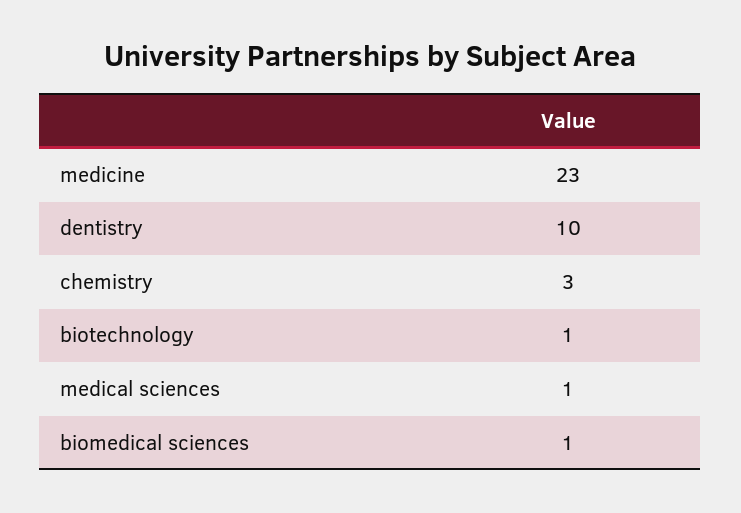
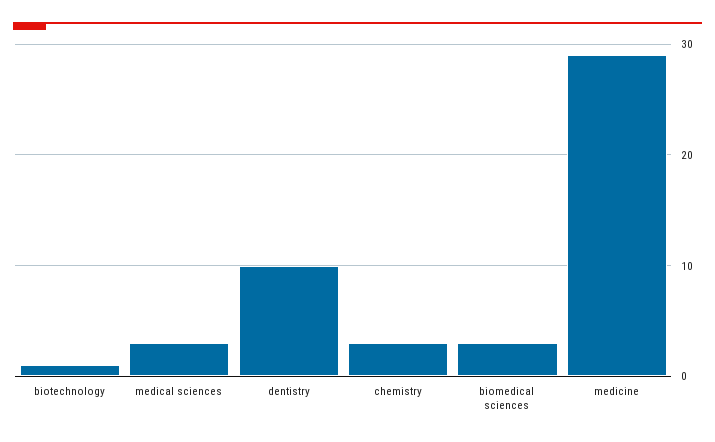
medicine: 23 -> 29
medical sciences: 1 -> 3
biomedical sciences: 1 -> 3

